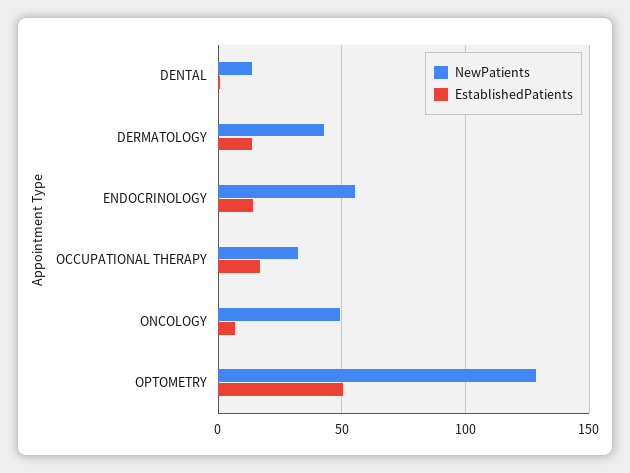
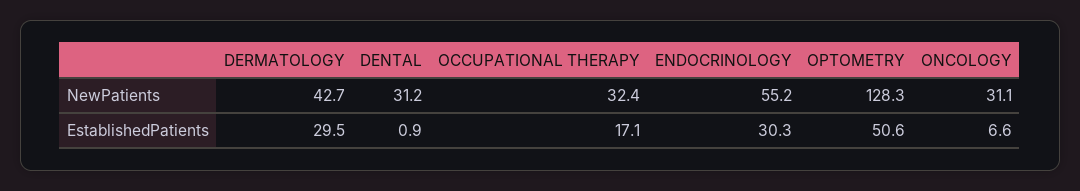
NewPatients, DENTAL: 15 -> 31.2
EstablishedPatients, DERMATOLOGY: 15 -> 29.5
EstablishedPatients, ENDOCRINOLOGY: 15 -> 30.3
NewPatients, ONCOLOGY: 50 -> 31.1

